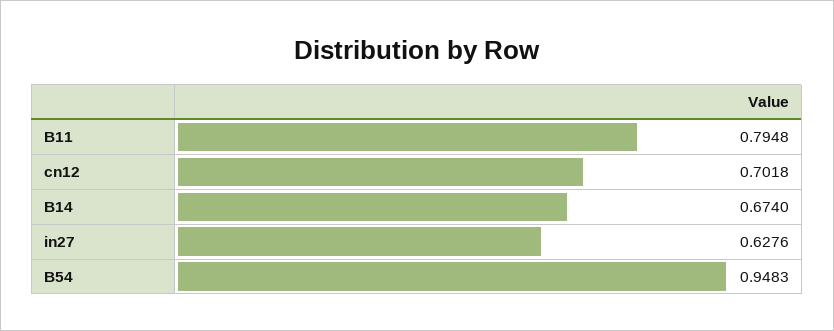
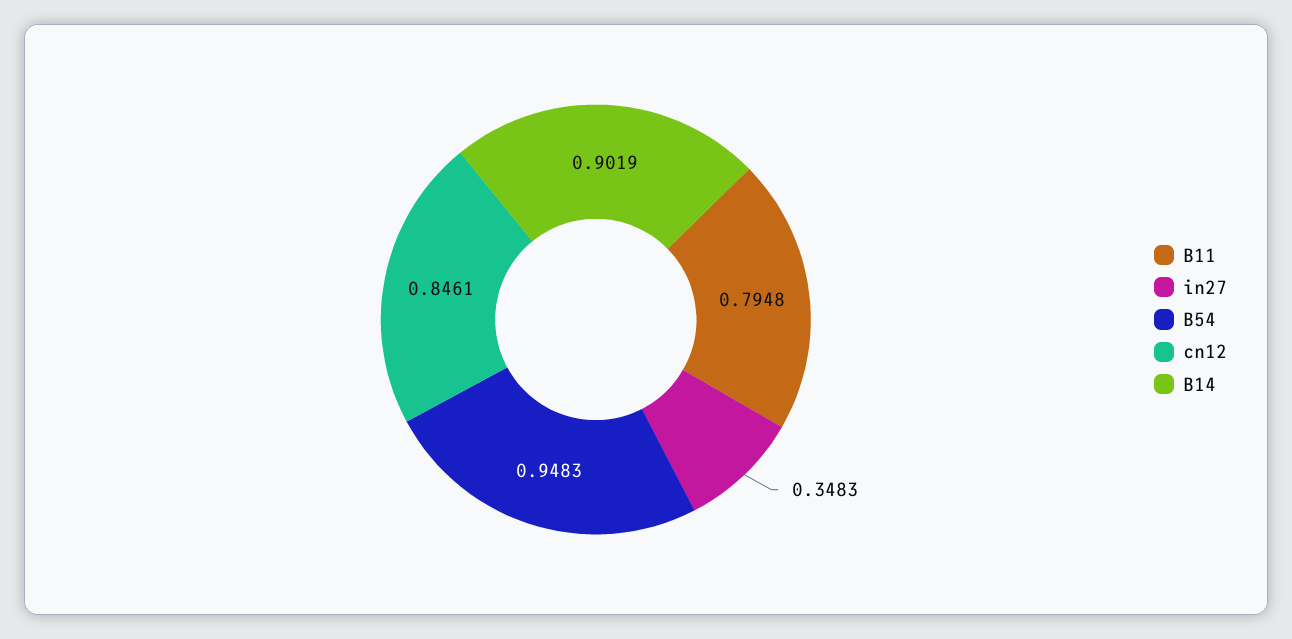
cn12: 0.7018 -> 0.8461
B14: 0.674 -> 0.9019
in27: 0.6276 -> 0.3483

